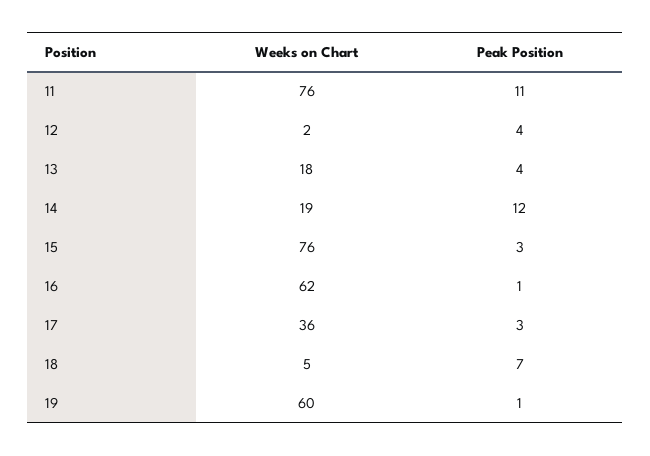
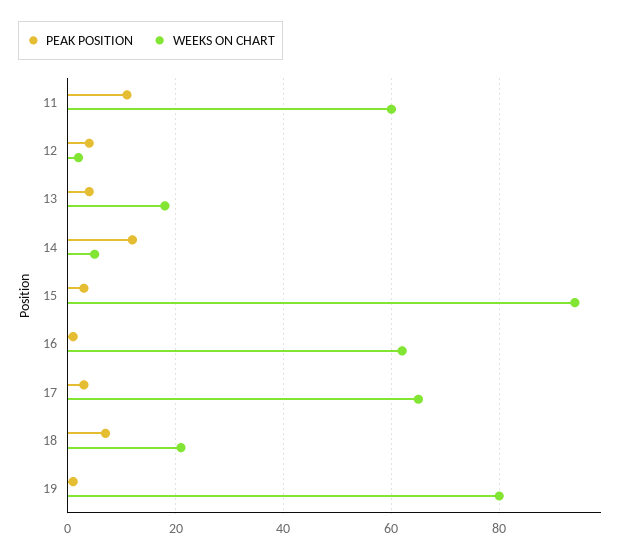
Weeks on Chart, 11: 76 -> 60
Weeks on Chart, 14: 19 -> 5
Weeks on Chart, 15: 76 -> 95
Weeks on Chart, 17: 36 -> 65
Weeks on Chart, 18: 5 -> 20
Weeks on Chart, 19: 60 -> 80

